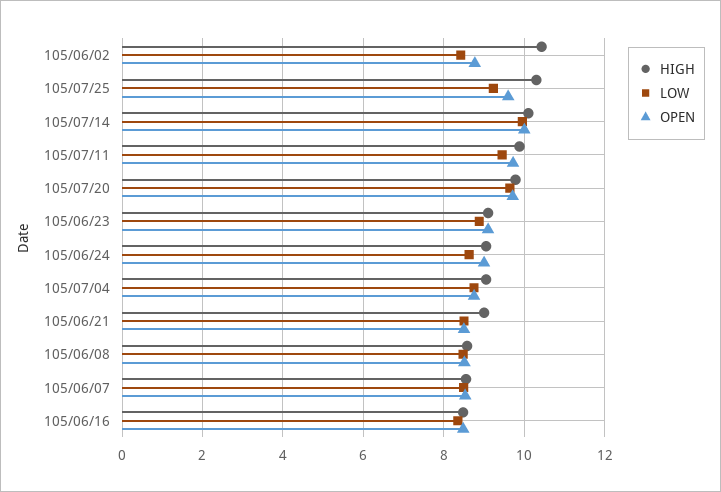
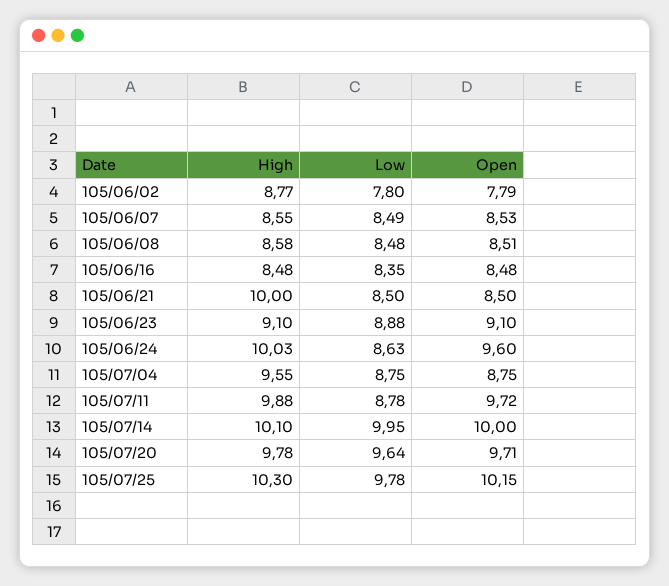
HIGH, 105/06/02: 10.4 -> 8.77
LOW, 105/06/02: 8.4 -> 7.8
OPEN, 105/06/02: 8.8 -> 7.79
LOW, 105/07/25: 9.2 -> 9.78
OPEN, 105/07/25: 9.6 -> 10.15
LOW, 105/07/11: 9.4 -> 8.78
HIGH, 105/06/24: 9 -> 10.03
OPEN, 105/06/24: 9 -> 9.6
HIGH, 105/07/04: 9 -> 9.55
HIGH, 105/06/21: 9 -> 10

